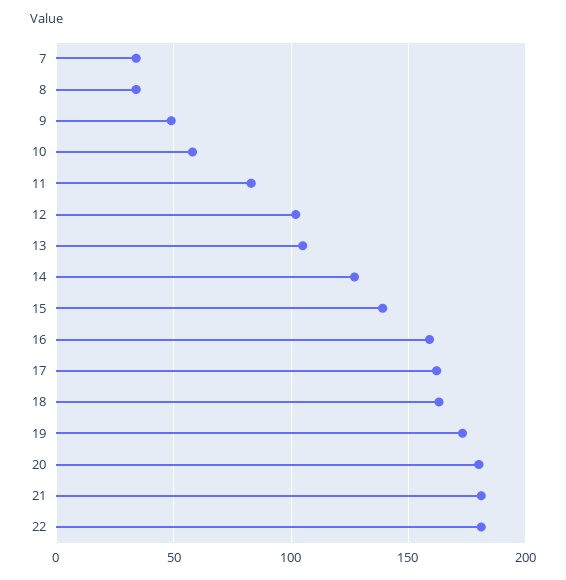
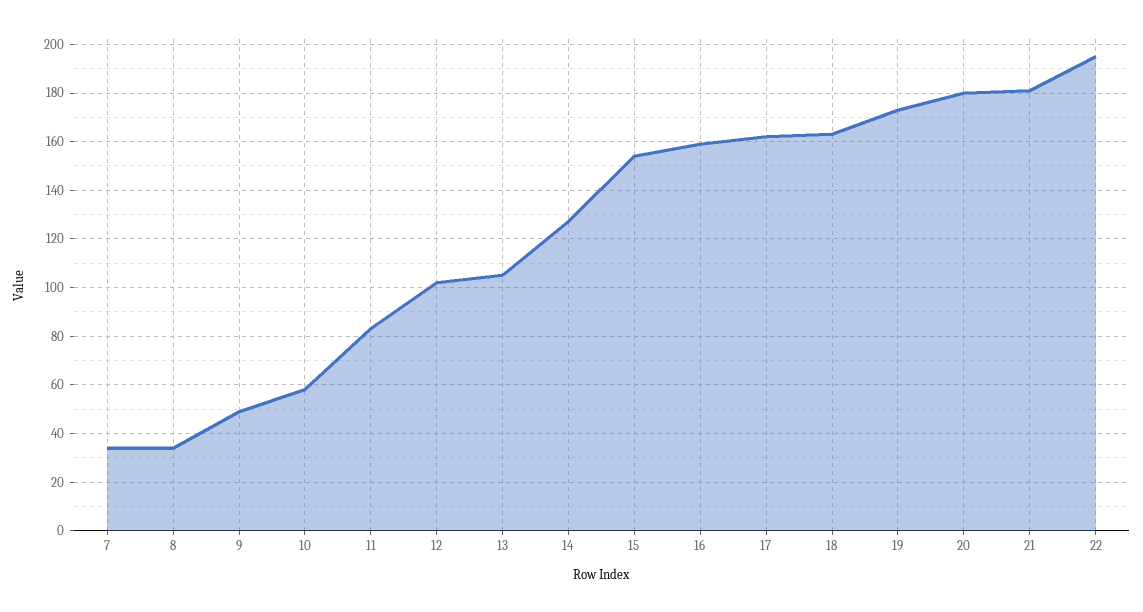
15: 140 -> 155
22: 180 -> 195

